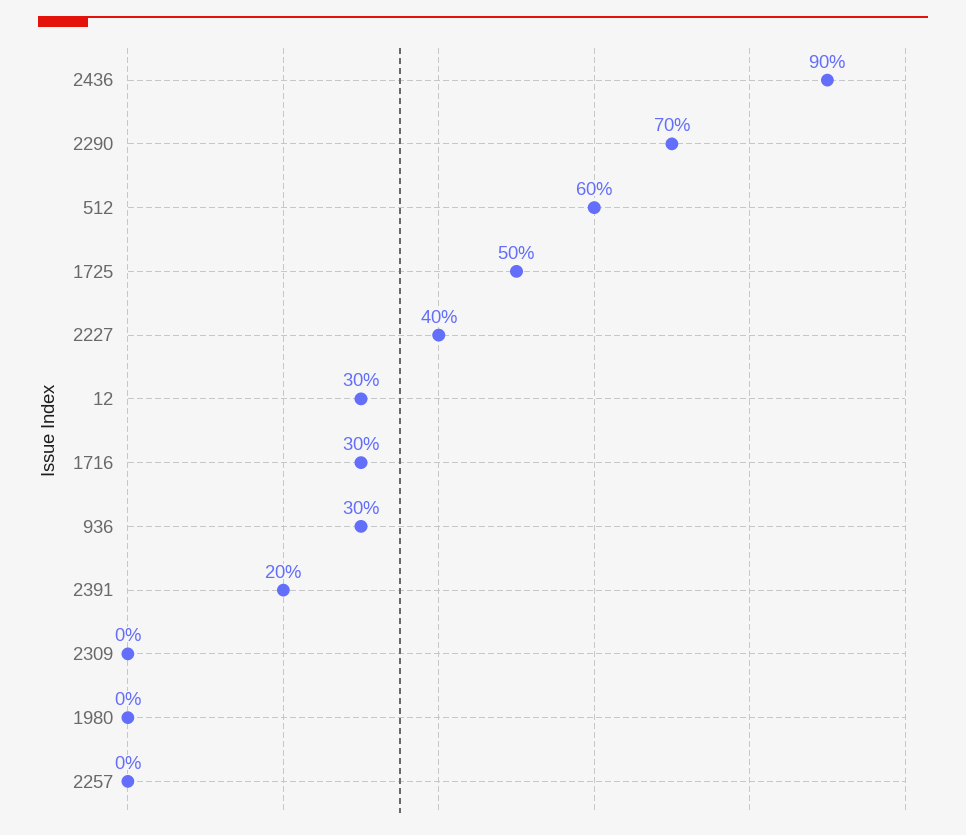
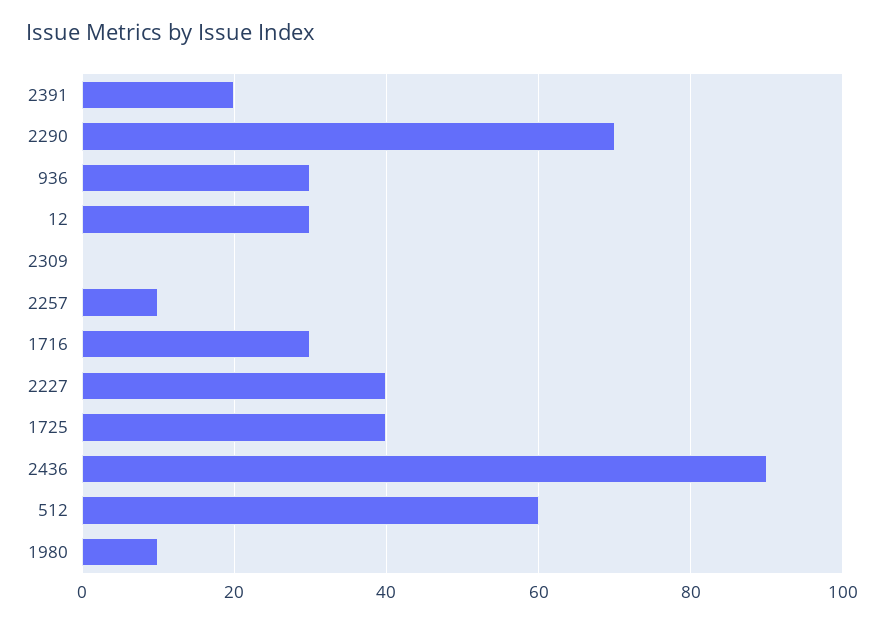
1725: 50 -> 40
1980: 0 -> 10
2257: 0 -> 10

